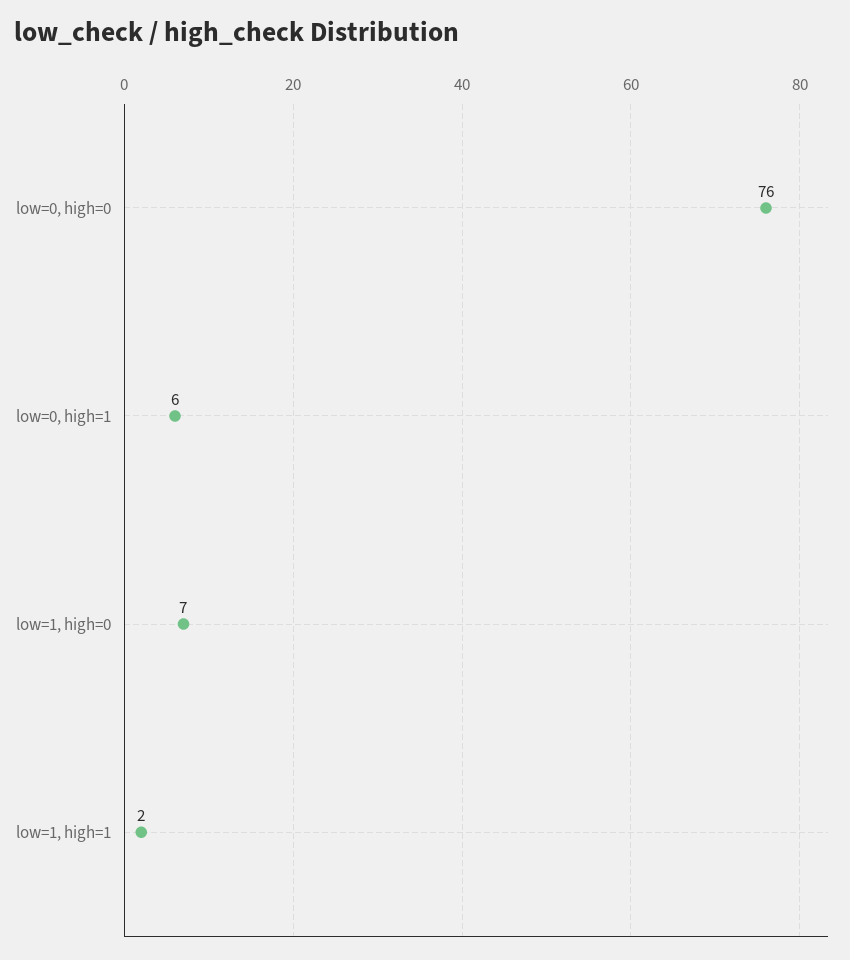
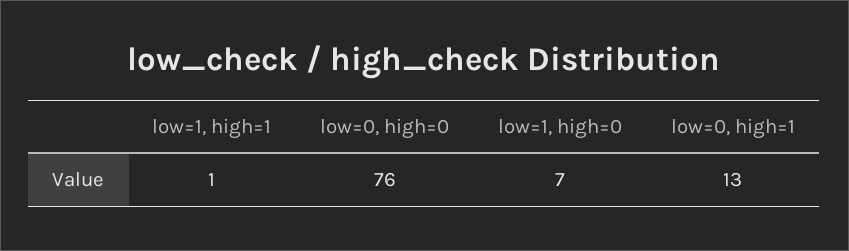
low=0, high=1: 6 -> 13
low=1, high=1: 2 -> 1

